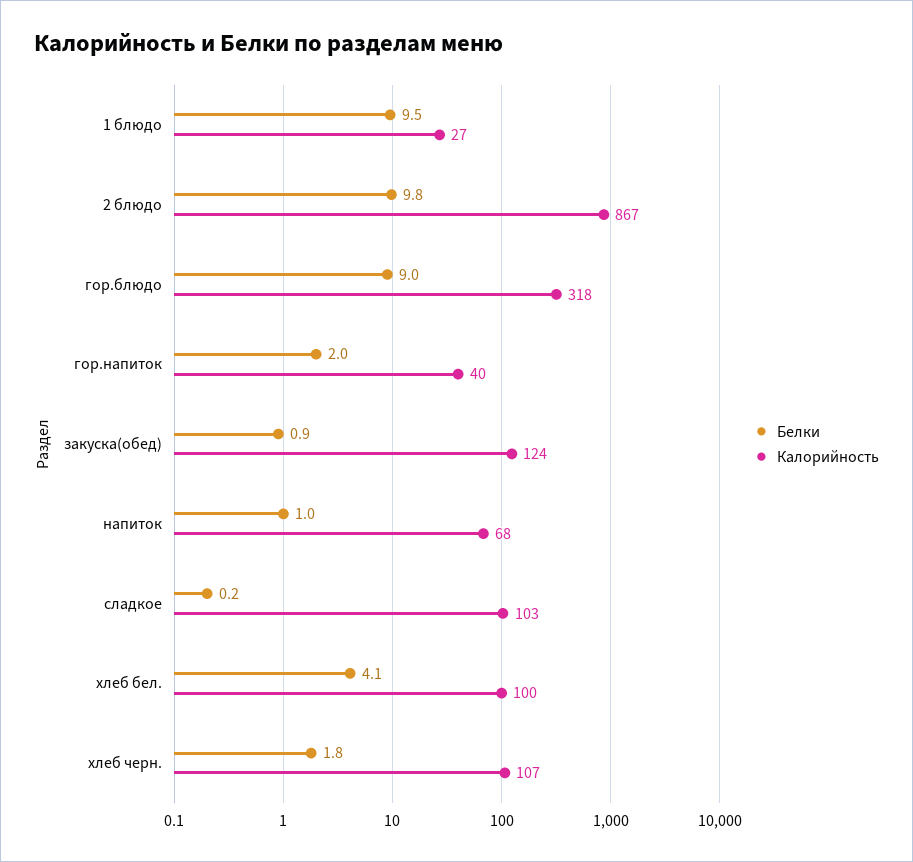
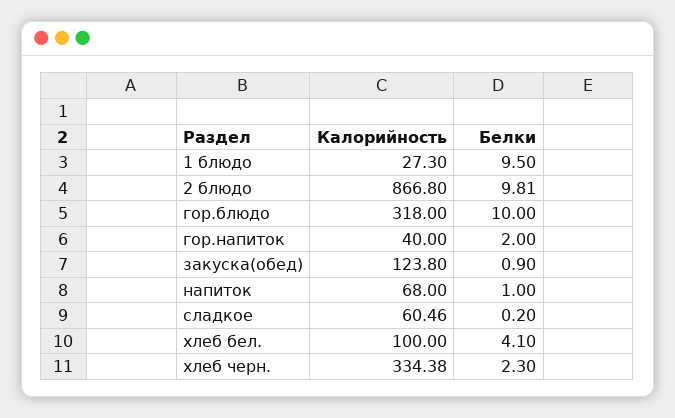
Белки, гор.блюдо: 9 -> 10
Калорийность, сладкое: 103 -> 60.46
Белки, хлеб черн.: 1.8 -> 2.3
Калорийность, хлеб черн.: 107 -> 334.38

